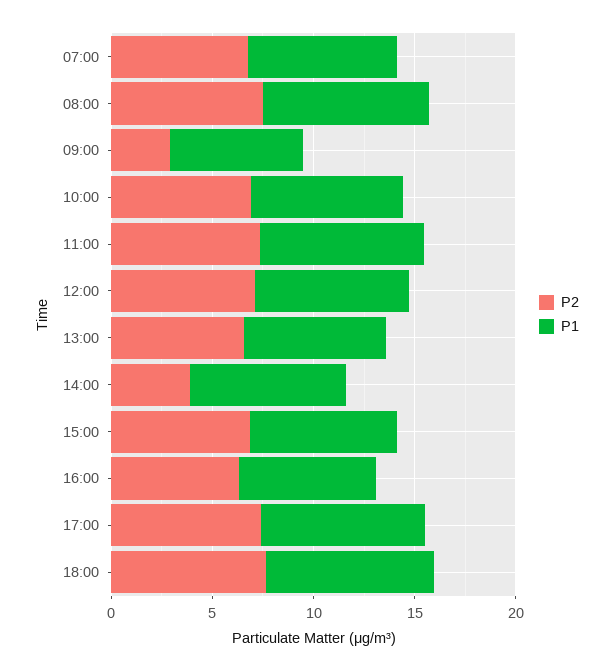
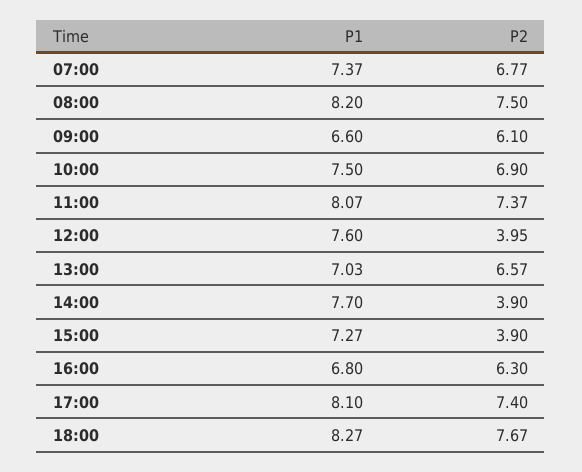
P2, 09:00: 3 -> 6.1
P2, 12:00: 7 -> 3.95
P2, 15:00: 7 -> 3.9

